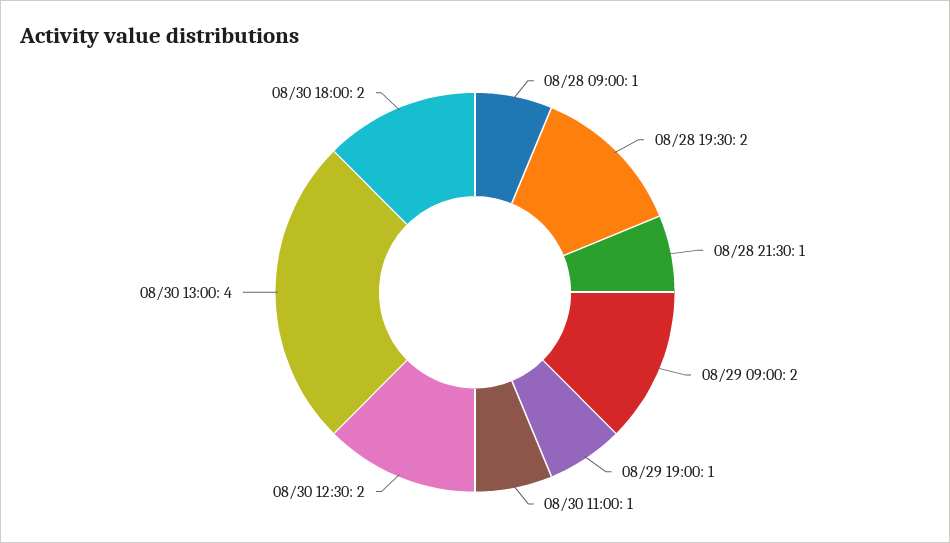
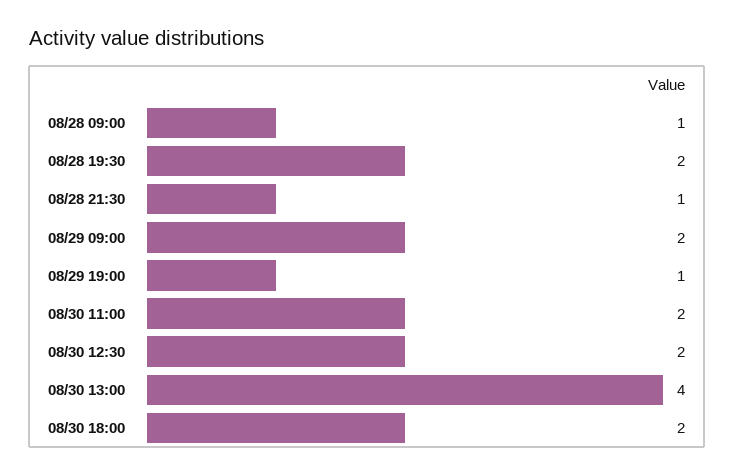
08/30 11:00: 1 -> 2

